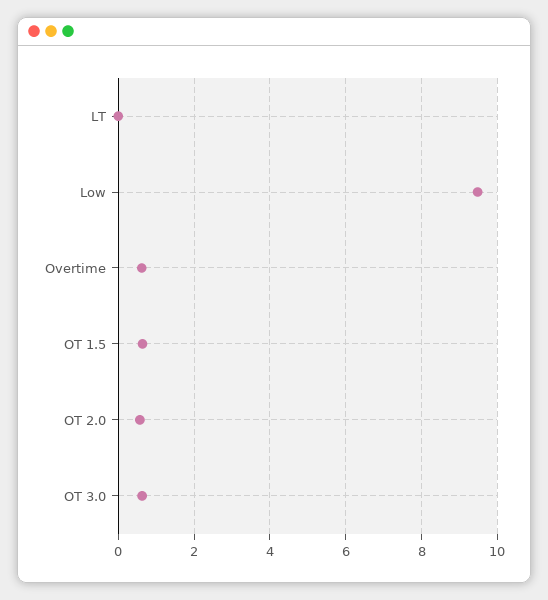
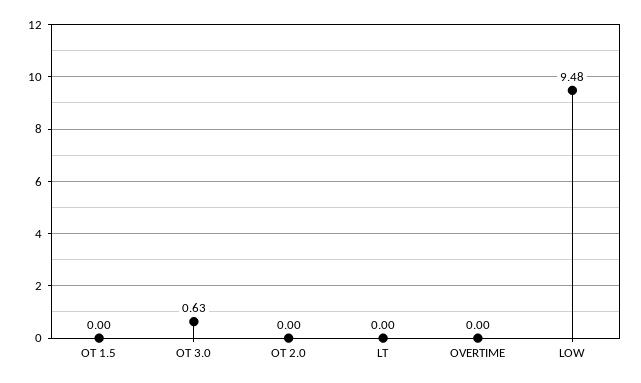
Overtime: 0.6 -> 0
OT 1.5: 0.6 -> 0
OT 2.0: 0.6 -> 0

